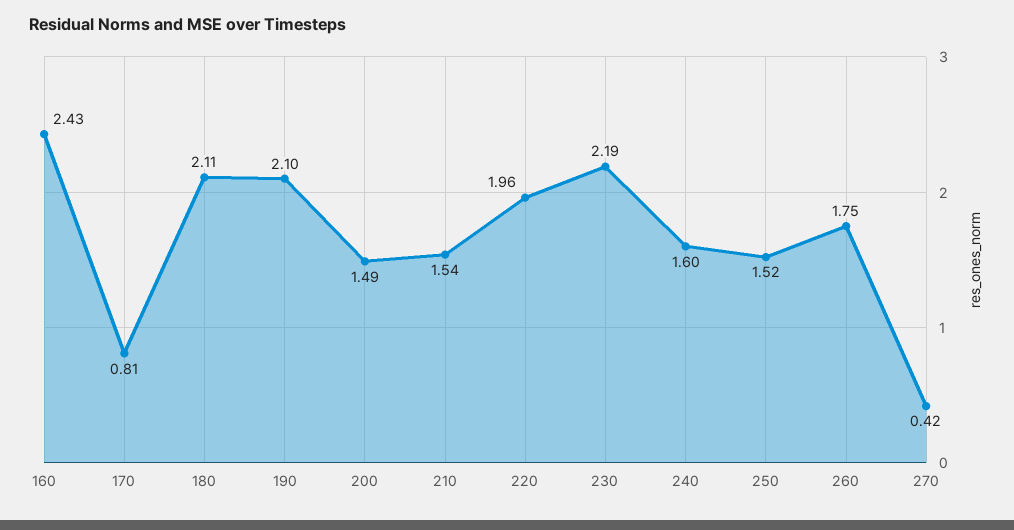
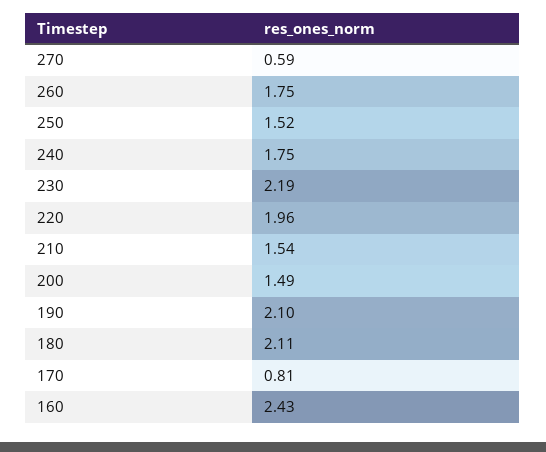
240: 1.6 -> 1.75
270: 0.42 -> 0.59

